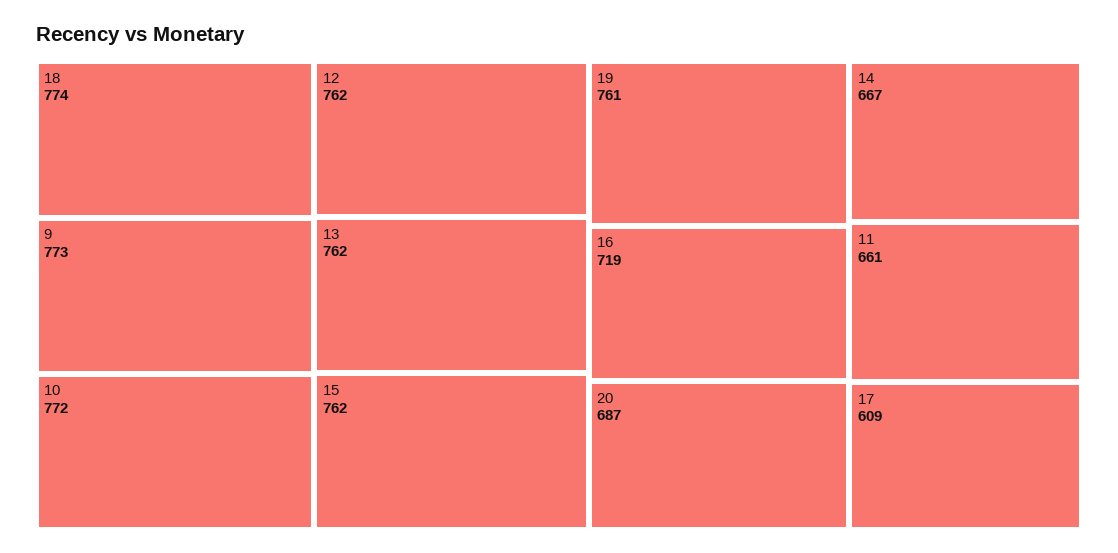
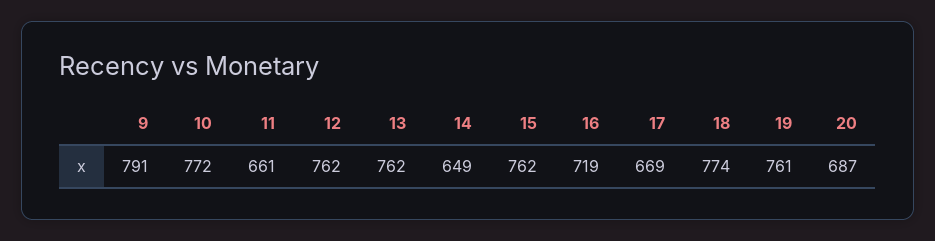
9: 773 -> 791
14: 667 -> 649
17: 609 -> 669

